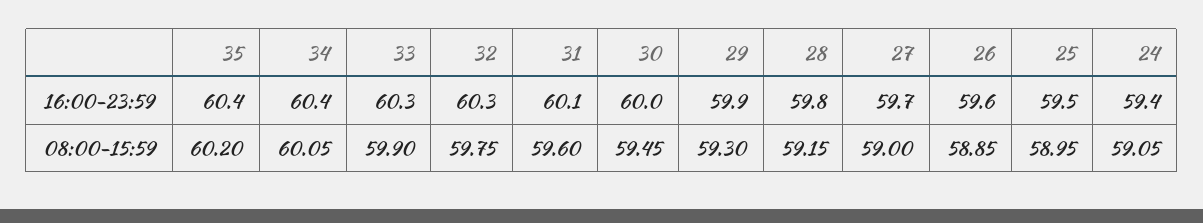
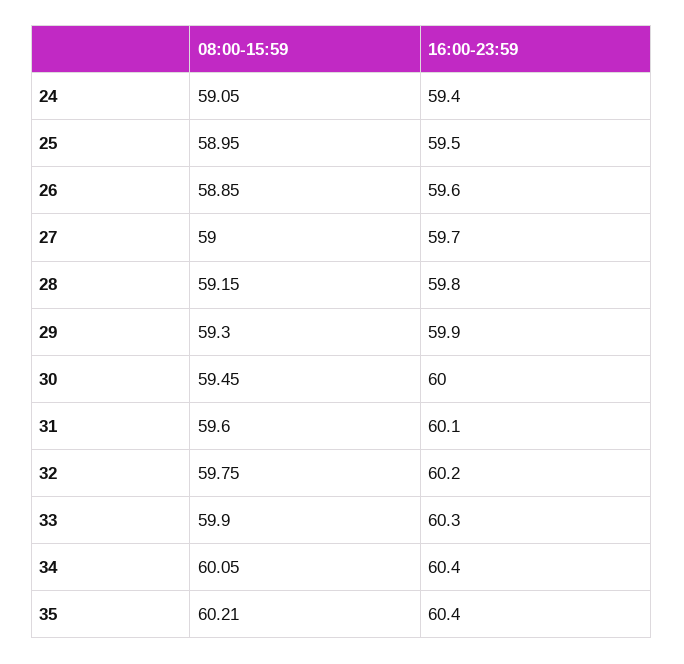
32, 16:00-23:59: 60.3 -> 60.2
35, 08:00-15:59: 60.2 -> 60.21

